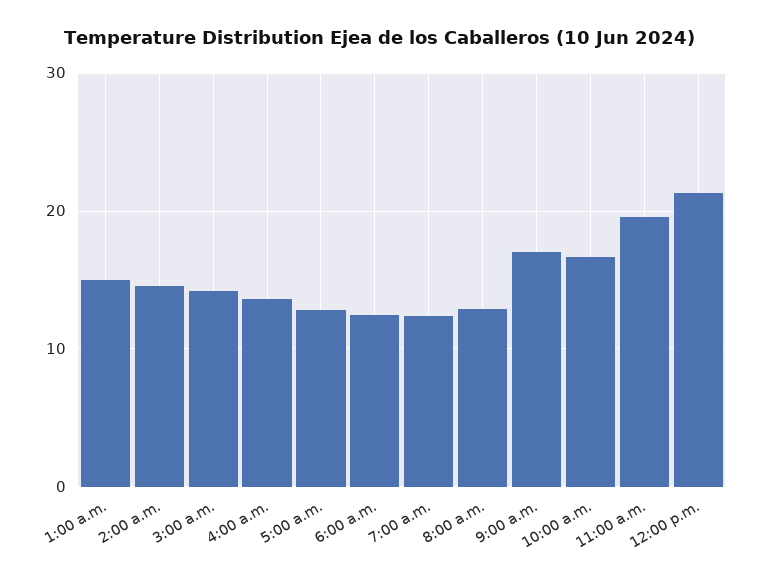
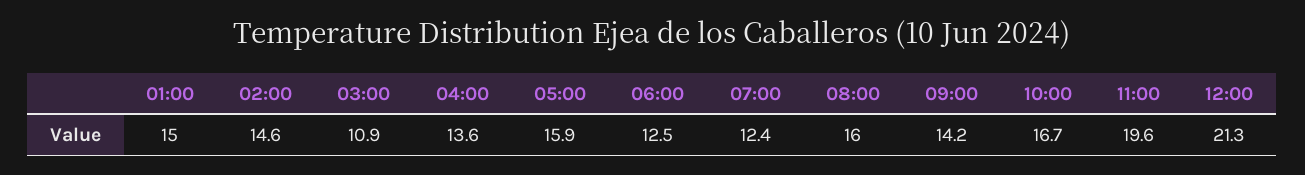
3:00 a.m.: 14 -> 10.9
5:00 a.m.: 13 -> 15.9
8:00 a.m.: 13 -> 16
9:00 a.m.: 17 -> 14.2

